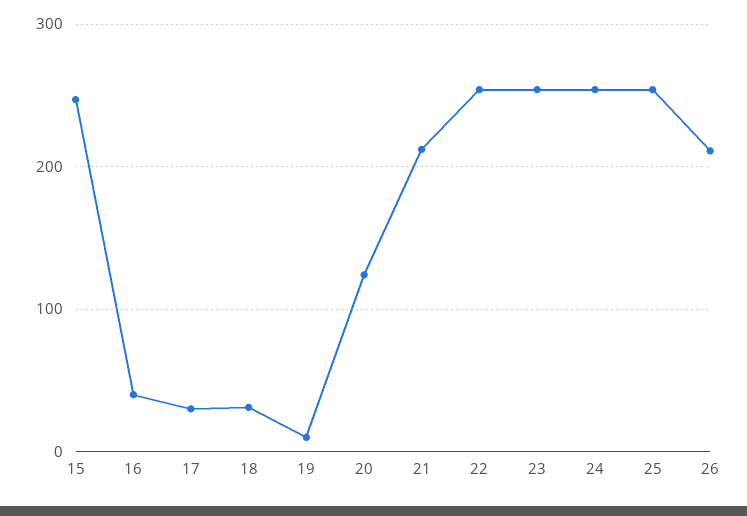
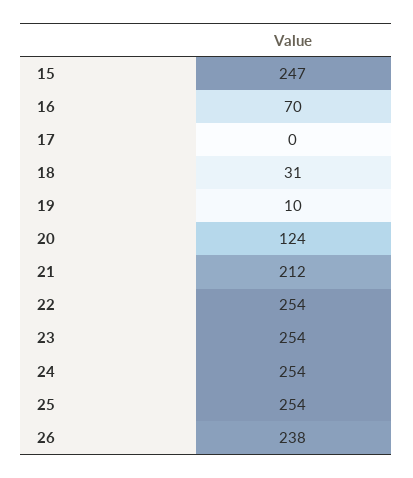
16: 40 -> 70
17: 30 -> 0
26: 210 -> 238

